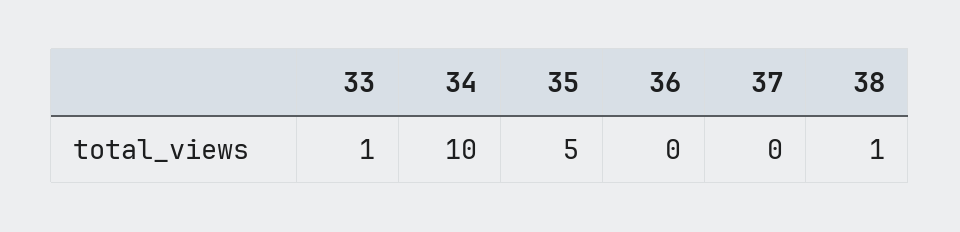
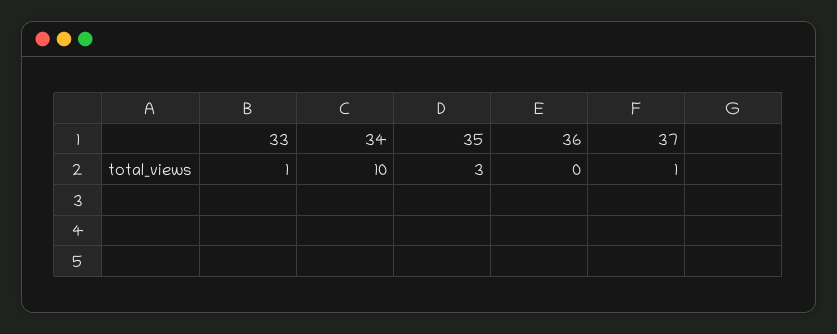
35: 5 -> 3
37: 0 -> 1
38: 1 -> none

